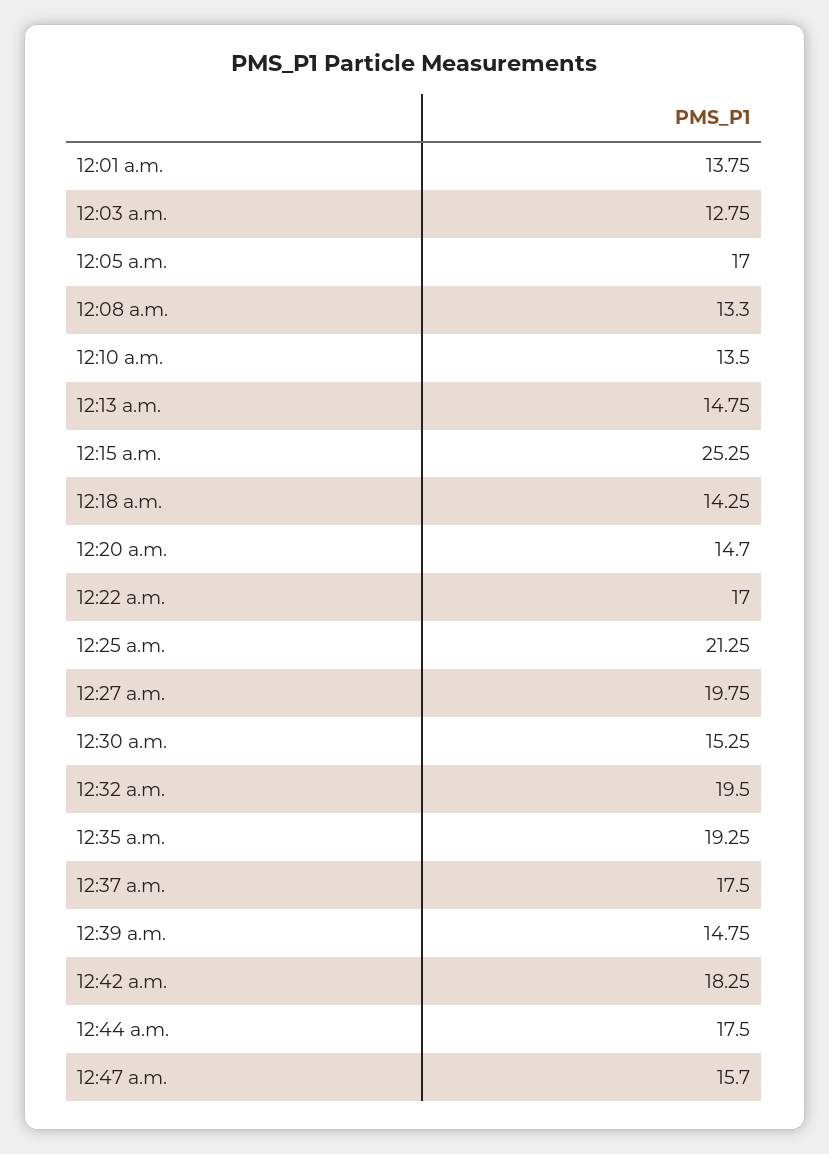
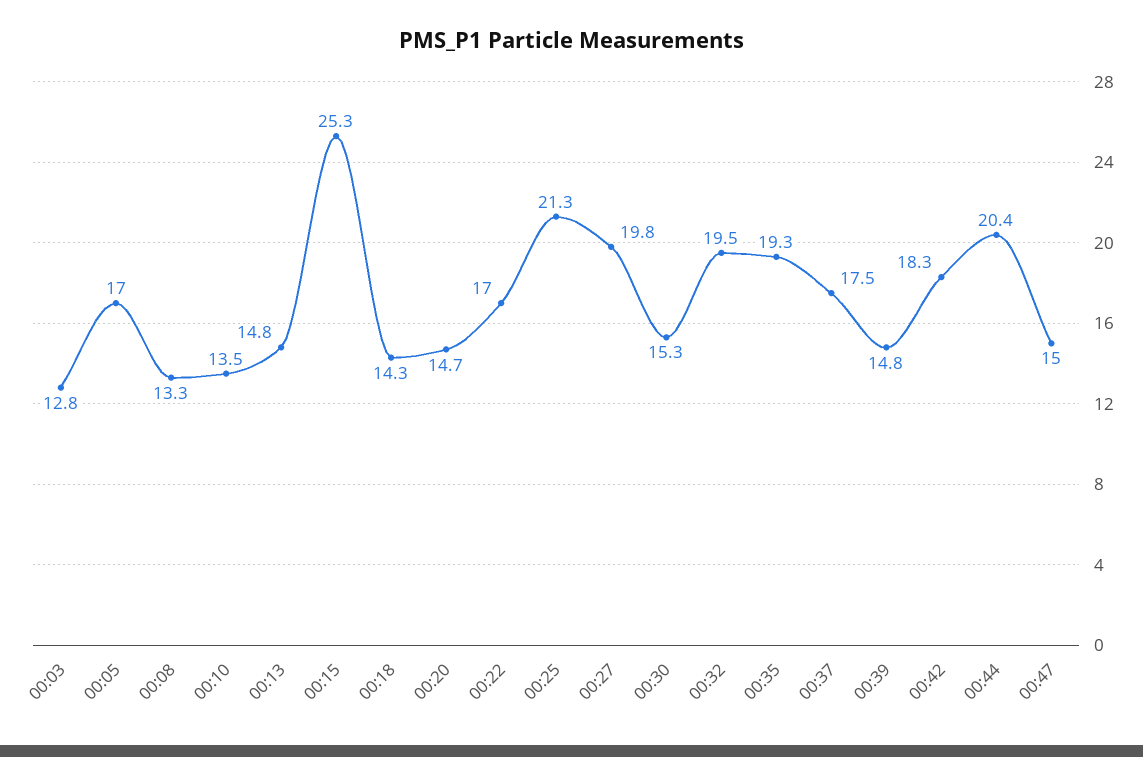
12:01 a.m.: 13.75 -> none
12:44 a.m.: 17.5 -> 20.4
12:47 a.m.: 15.7 -> 15

